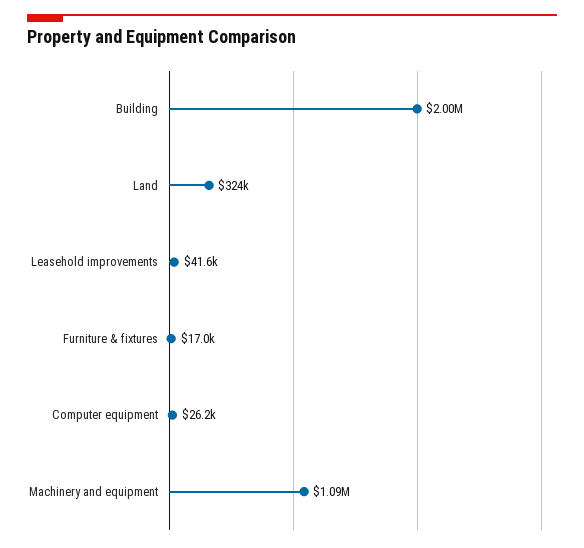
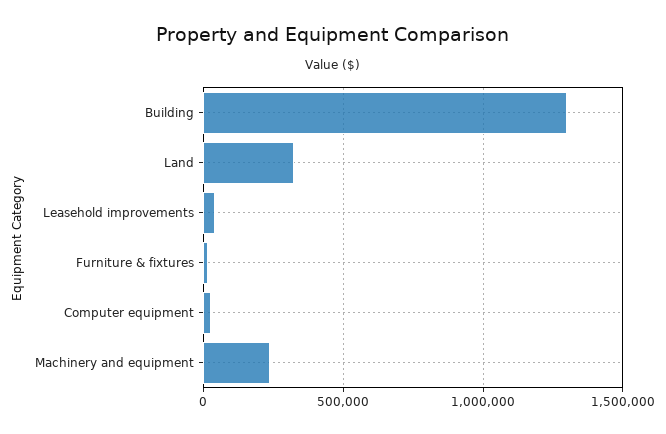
Building: 2000000 -> 1300000
Machinery and equipment: 1090000 -> 250000

